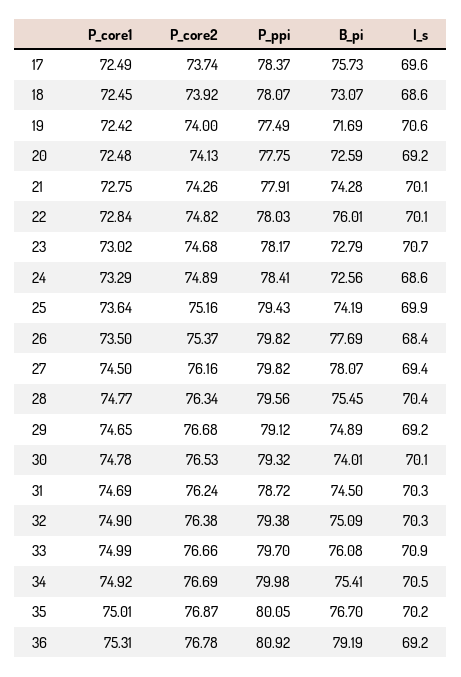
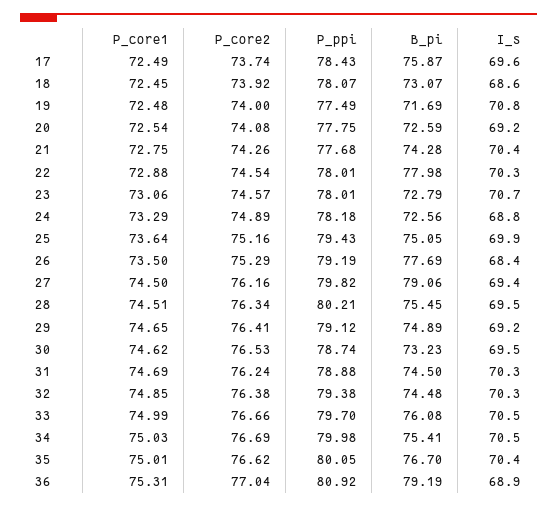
P_ppi, 17: 78.37 -> 78.43
B_pi, 17: 75.73 -> 75.87
P_core1, 19: 72.42 -> 72.48
I_s, 19: 70.6 -> 70.8
P_core1, 20: 72.48 -> 72.54
P_core2, 20: 74.13 -> 74.08
P_ppi, 21: 77.91 -> 77.68
I_s, 21: 70.1 -> 70.4
P_core1, 22: 72.84 -> 72.88
P_core2, 22: 74.82 -> 74.54
P_ppi, 22: 78.03 -> 78.01
B_pi, 22: 76.01 -> 77.98
I_s, 22: 70.1 -> 70.3
P_core1, 23: 73.02 -> 73.06
P_core2, 23: 74.68 -> 74.57
P_ppi, 23: 78.17 -> 78.01
P_ppi, 24: 78.41 -> 78.18
I_s, 24: 68.6 -> 68.8
B_pi, 25: 74.19 -> 75.05
P_core2, 26: 75.37 -> 75.29
P_ppi, 26: 79.82 -> 79.19
B_pi, 27: 78.07 -> 79.06
P_core1, 28: 74.77 -> 74.51
P_ppi, 28: 79.56 -> 80.21
I_s, 28: 70.4 -> 69.5
P_core2, 29: 76.68 -> 76.41
P_core1, 30: 74.78 -> 74.62
P_ppi, 30: 79.32 -> 78.74
B_pi, 30: 74.01 -> 73.23
I_s, 30: 70.1 -> 69.5
P_ppi, 31: 78.72 -> 78.88
P_core1, 32: 74.9 -> 74.85
B_pi, 32: 75.09 -> 74.48
I_s, 33: 70.9 -> 70.5
P_core1, 34: 74.92 -> 75.03
P_core2, 35: 76.87 -> 76.62
I_s, 35: 70.2 -> 70.4
P_core2, 36: 76.78 -> 77.04
I_s, 36: 69.2 -> 68.9

